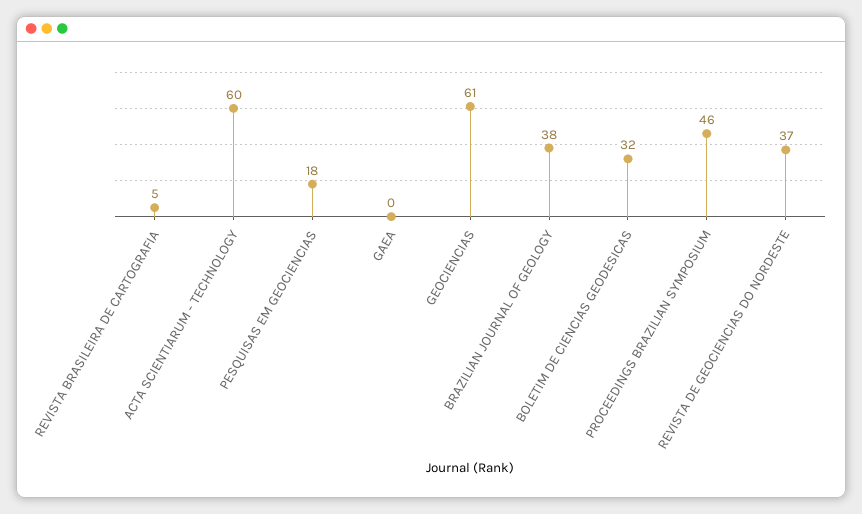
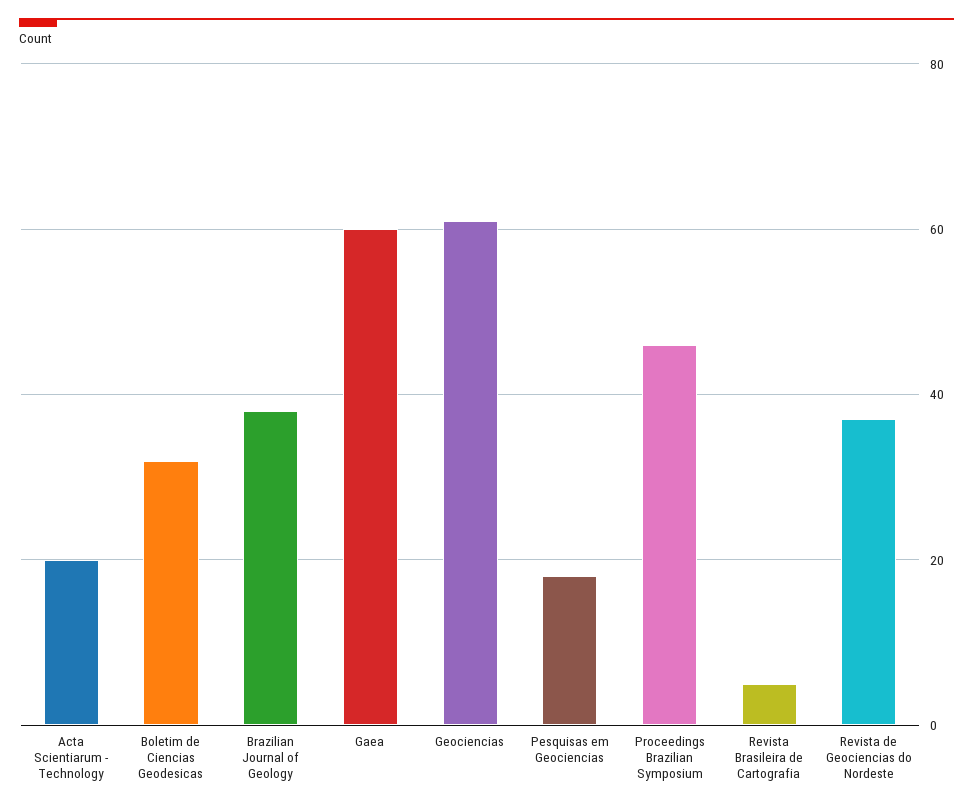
ACTA SCIENTIARUM - TECHNOLOGY: 60 -> 20
GAEA: 0 -> 60

